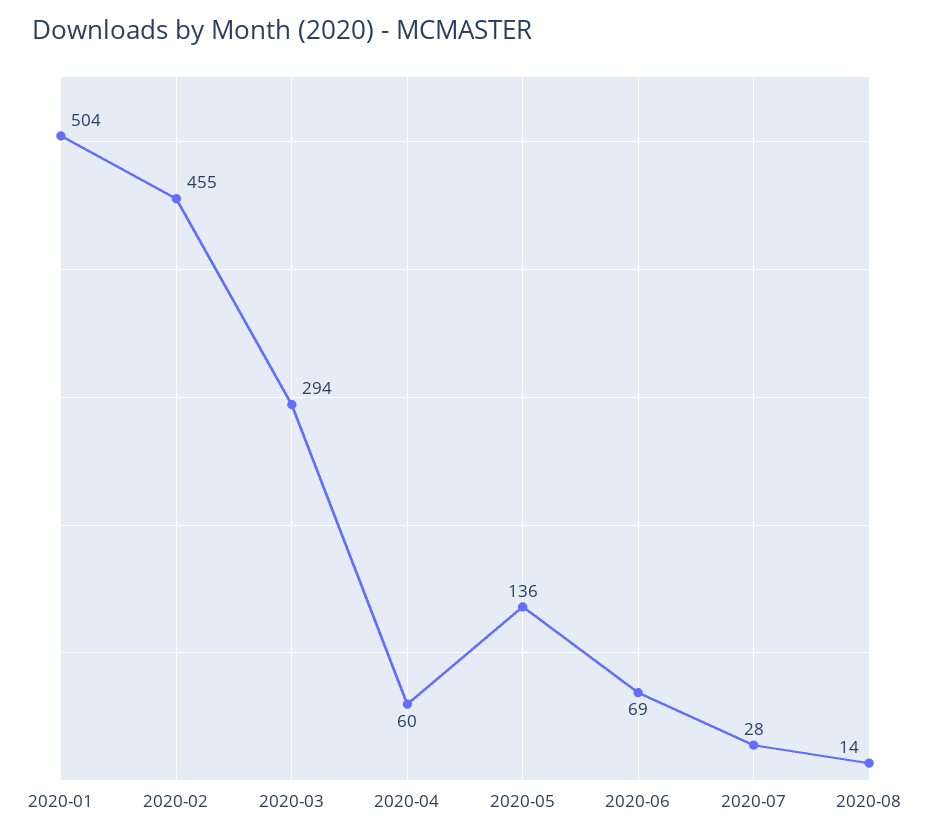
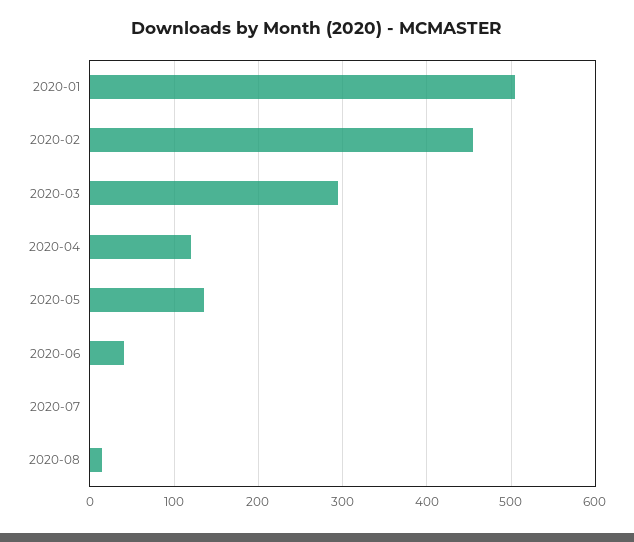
2020-04: 60 -> 120
2020-06: 69 -> 40
2020-07: 28 -> 0

